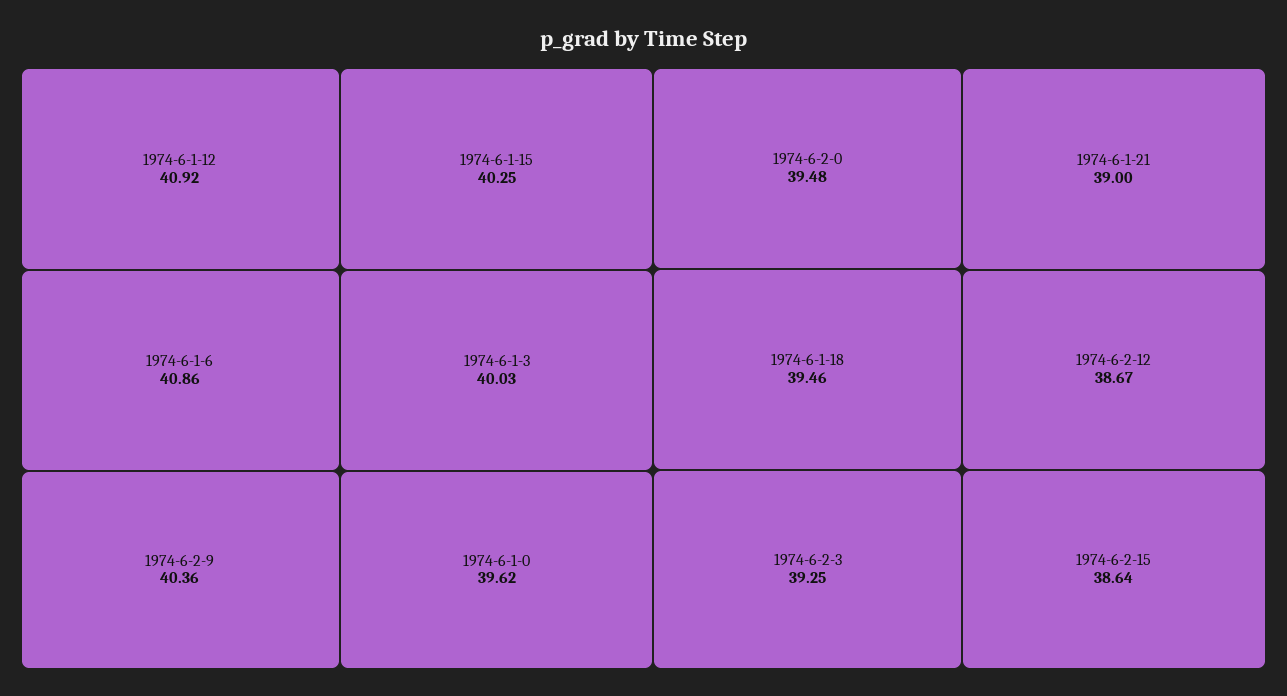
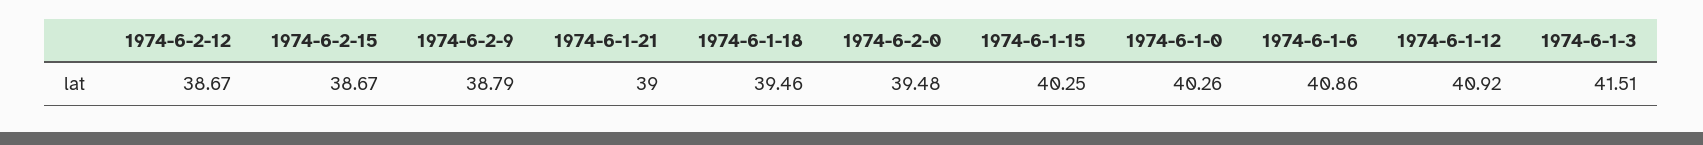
1974-6-2-9: 40.36 -> 38.79
1974-6-1-3: 40.03 -> 41.51
1974-6-1-0: 39.62 -> 40.26
1974-6-2-3: 39.25 -> none
1974-6-2-15: 38.64 -> 38.67

